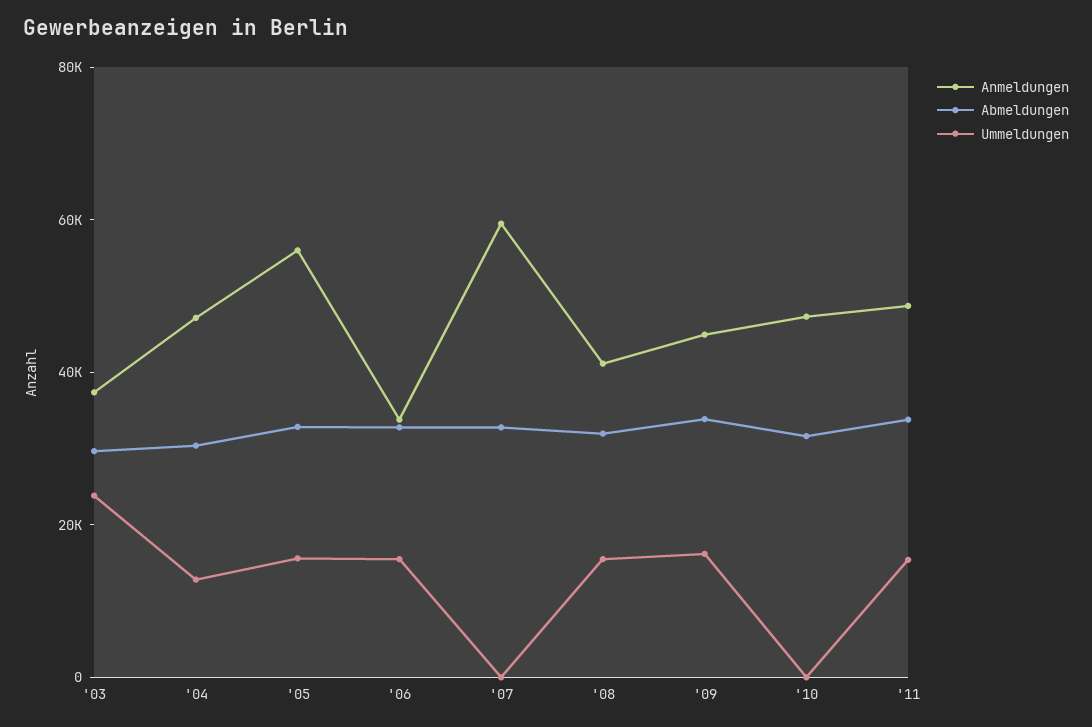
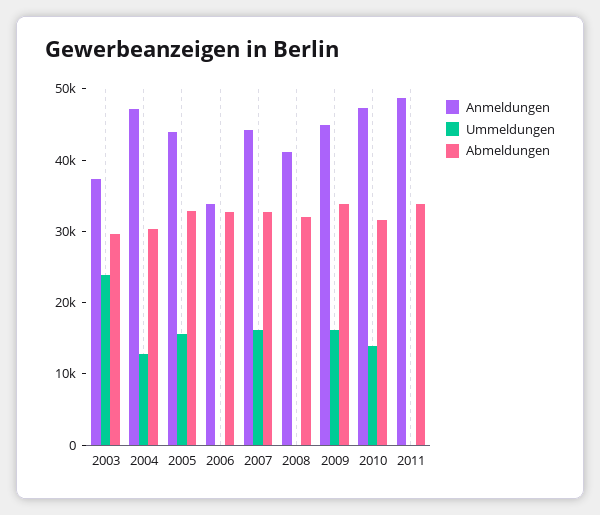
Anmeldungen, '05: 55000 -> 44000
Ummeldungen, '06: 15000 -> 0
Anmeldungen, '07: 60000 -> 44000
Ummeldungen, '07: 0 -> 16000
Ummeldungen, '08: 15000 -> 0
Ummeldungen, '10: 0 -> 14000
Ummeldungen, '11: 15000 -> 0

